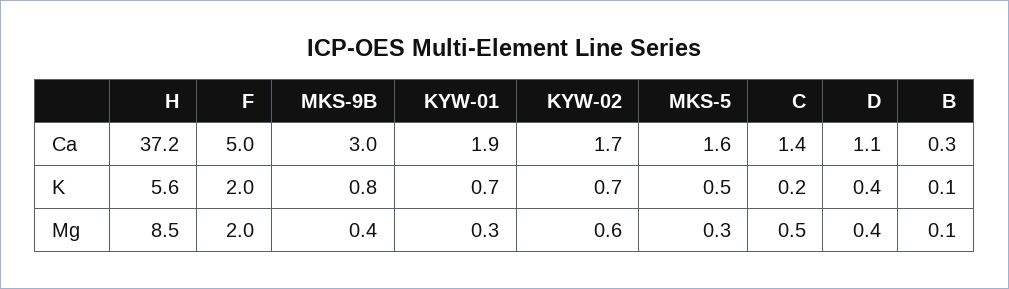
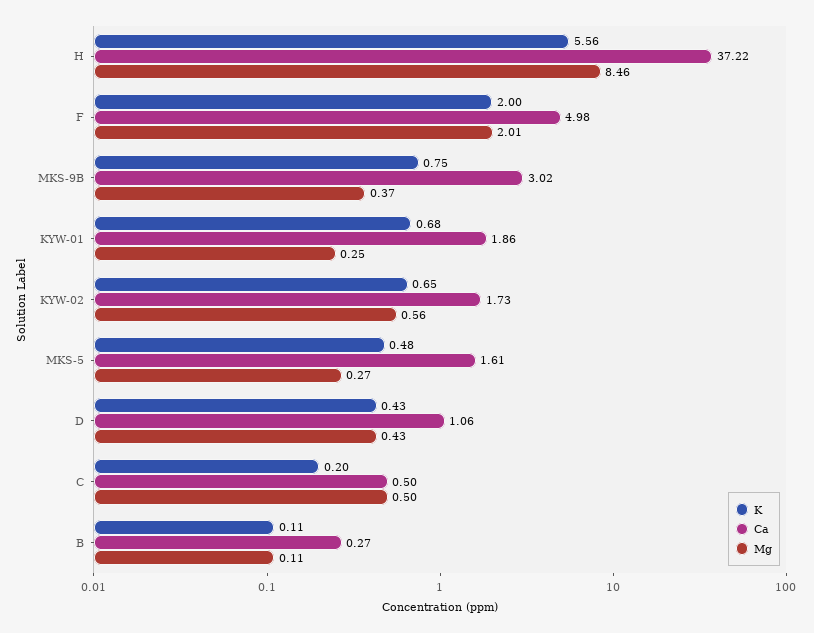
Ca, C: 1.4 -> 0.5

